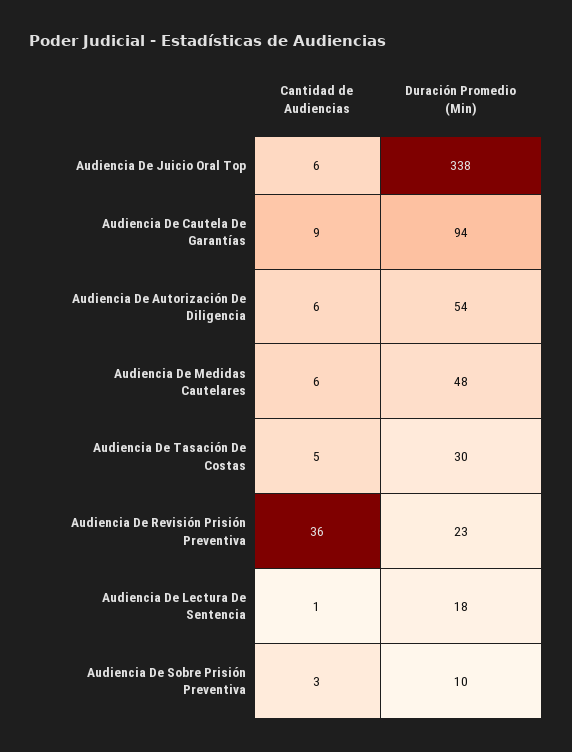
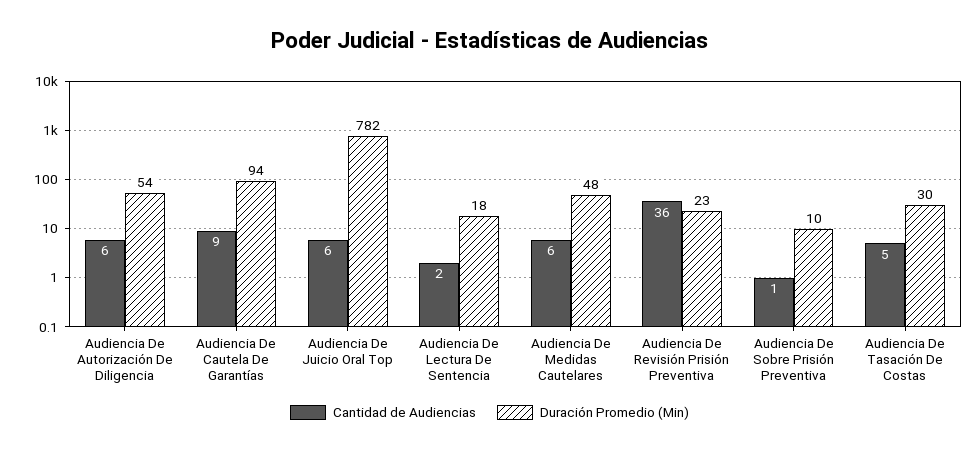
Duración Promedio (Min), Audiencia De Juicio Oral Top: 338 -> 782
Cantidad de Audiencias, Audiencia De Lectura De Sentencia: 1 -> 2
Cantidad de Audiencias, Audiencia De Sobre Prisión Preventiva: 3 -> 1

